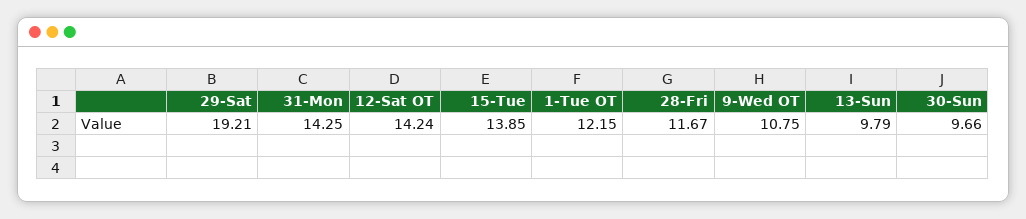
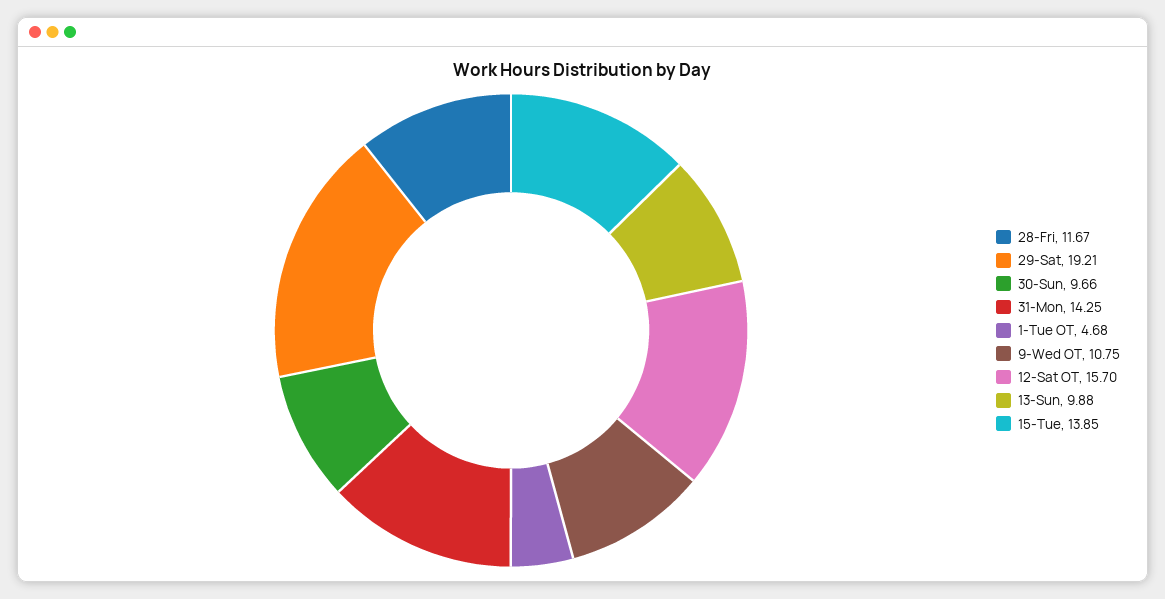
12-Sat OT: 14.24 -> 15.7
1-Tue OT: 12.15 -> 4.68
13-Sun: 9.79 -> 9.88

